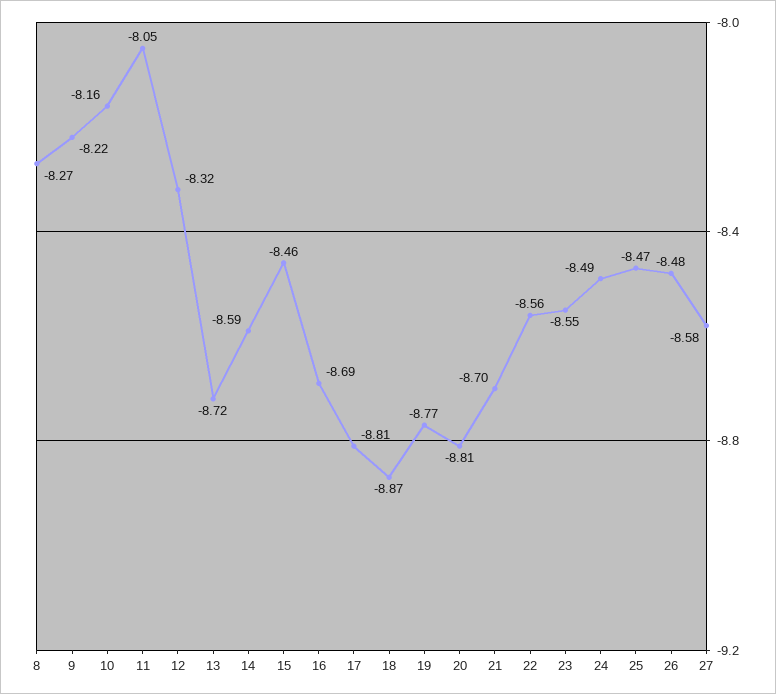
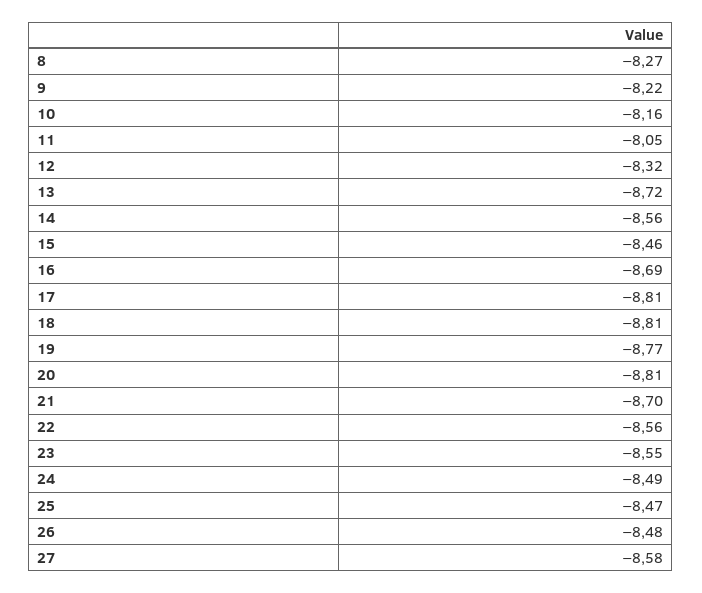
14: -8.59 -> -8.56
18: -8.87 -> -8.81

